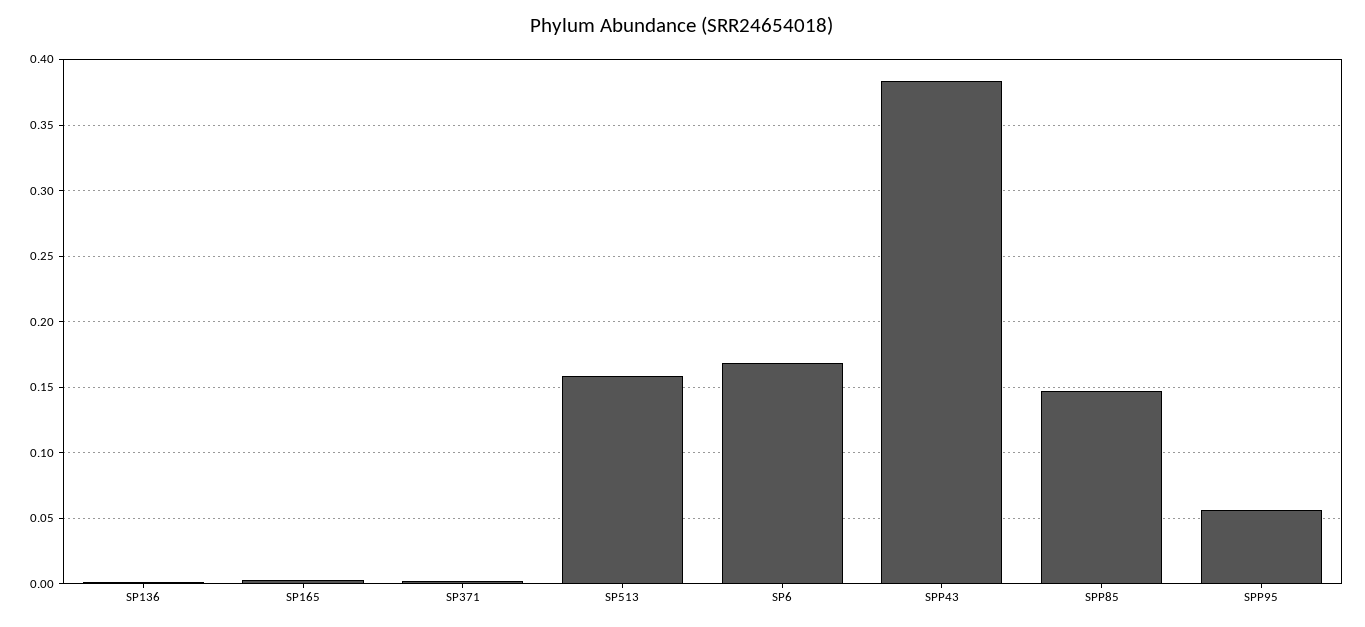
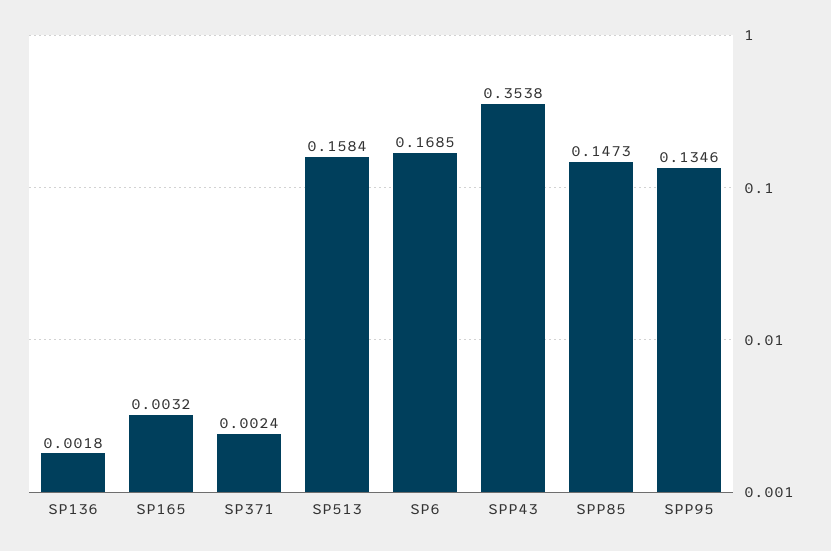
SPP43: 0.385 -> 0.3538
SPP95: 0.055 -> 0.1346

